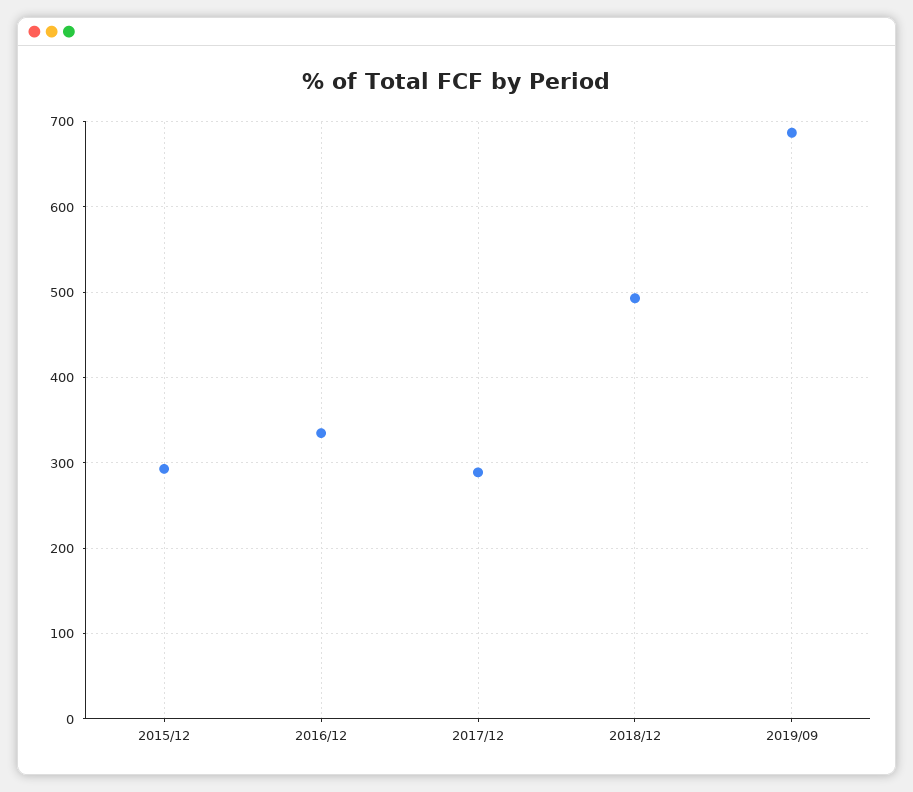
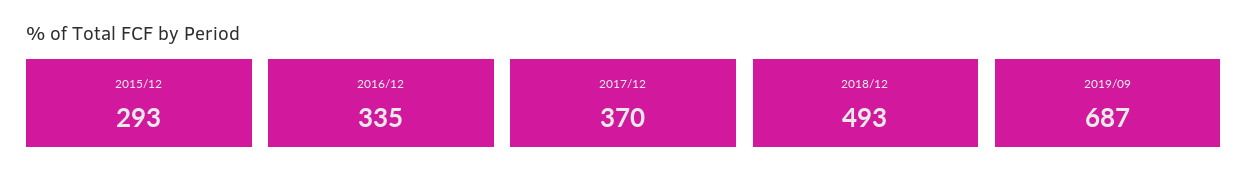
2017/12: 290 -> 370

